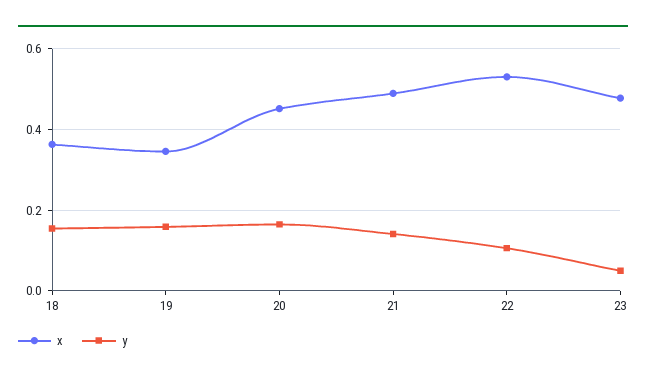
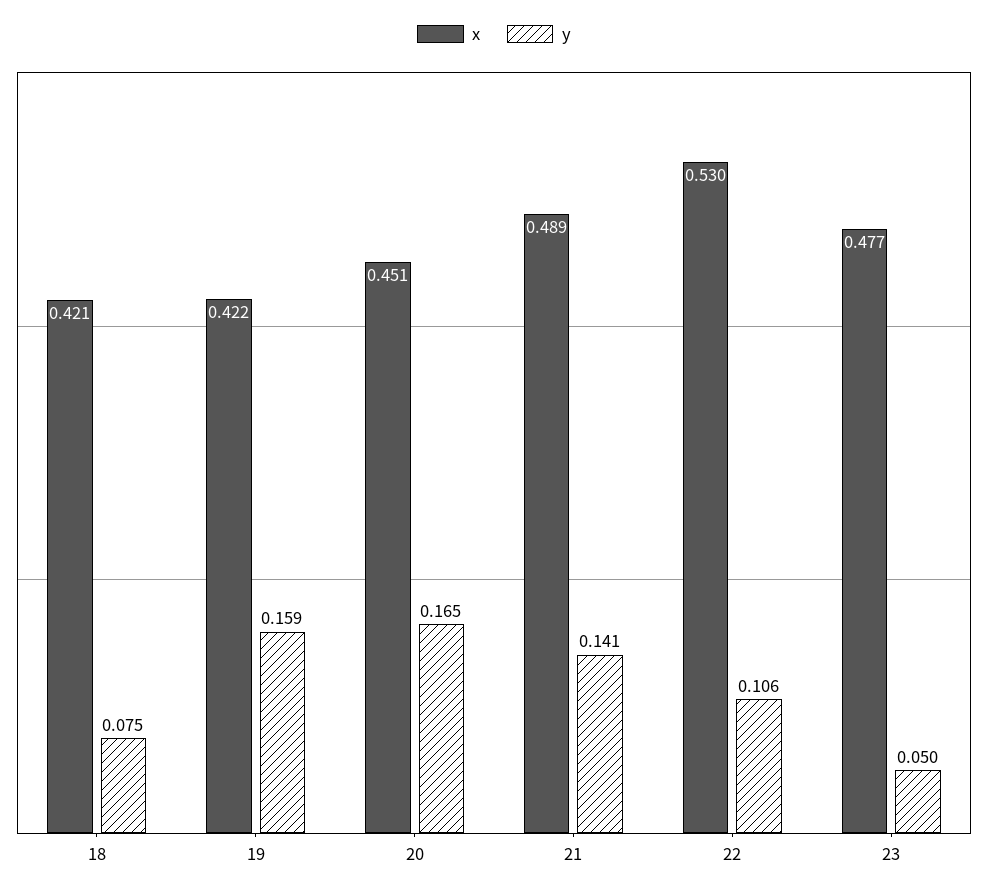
x, 18: 0.36 -> 0.421
y, 18: 0.16 -> 0.075
x, 19: 0.34 -> 0.422

